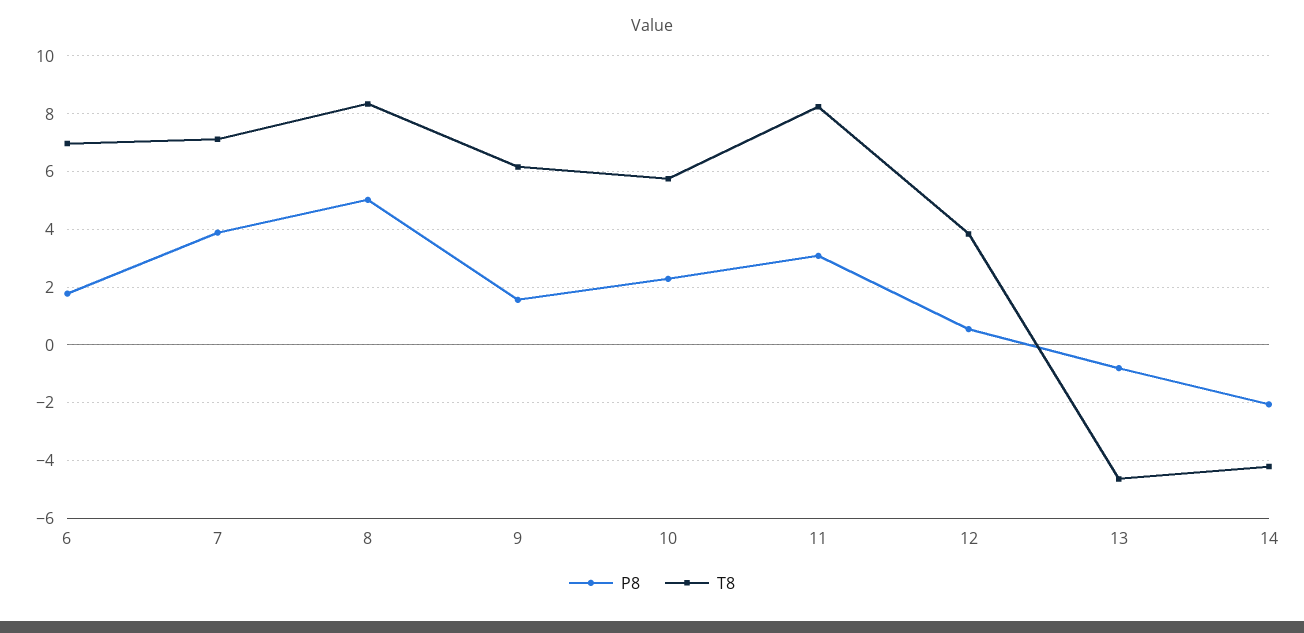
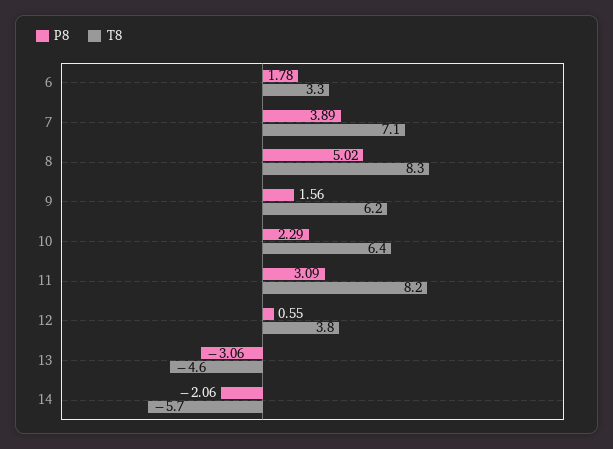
T8, 6: 7 -> 3.3
T8, 10: 5.75 -> 6.4
P8, 13: -0.75 -> -3.06
T8, 14: -4.25 -> -5.7

